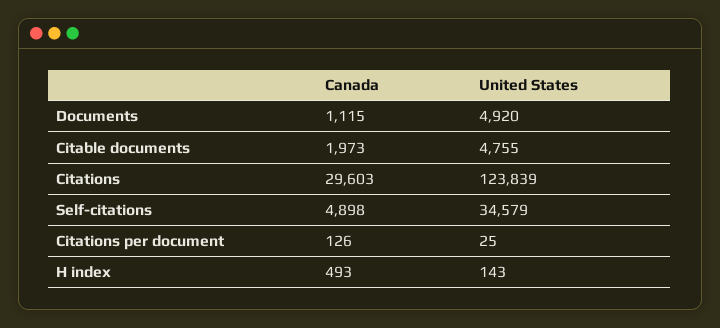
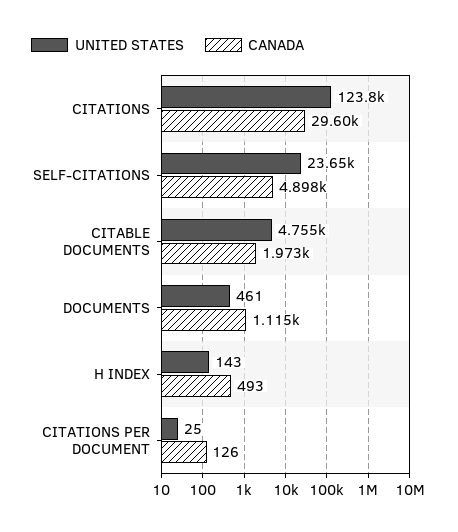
United States, Documents: 4920 -> 461
United States, Self-citations: 34579 -> 23650

